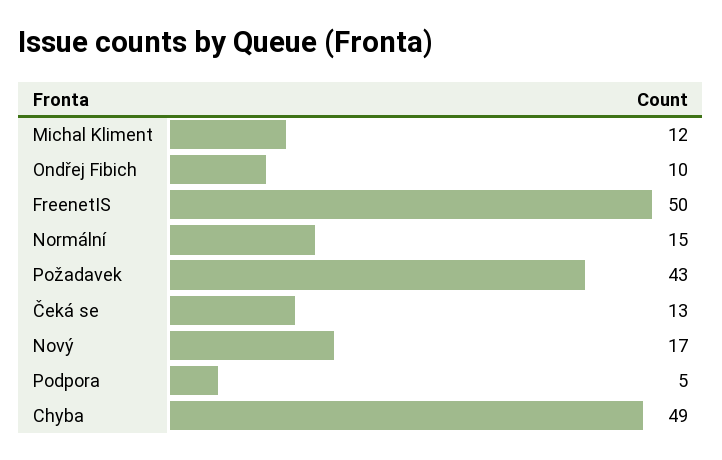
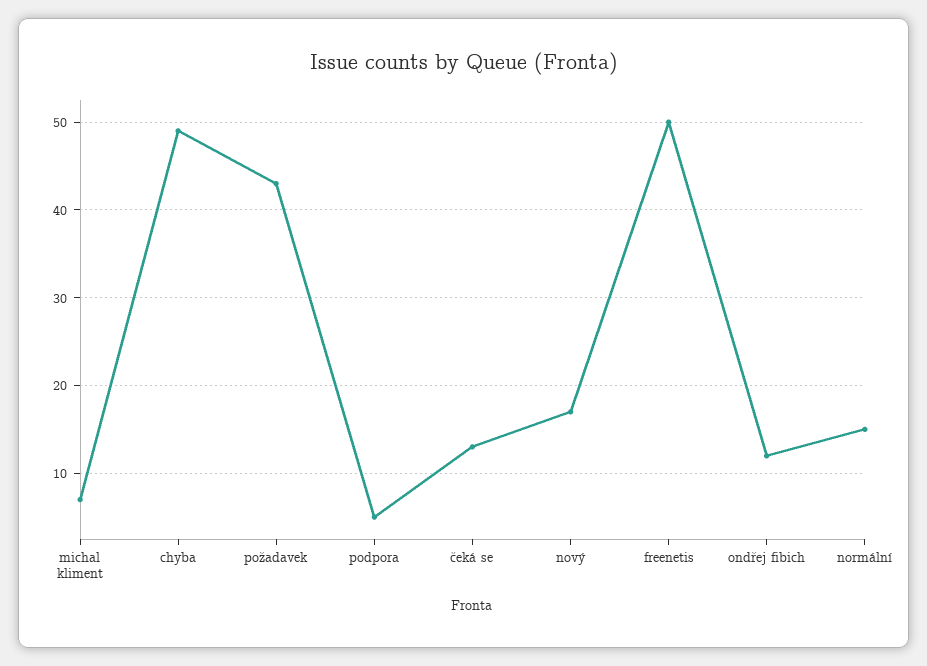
Michal Kliment: 12 -> 7
Ondřej Fibich: 10 -> 12

